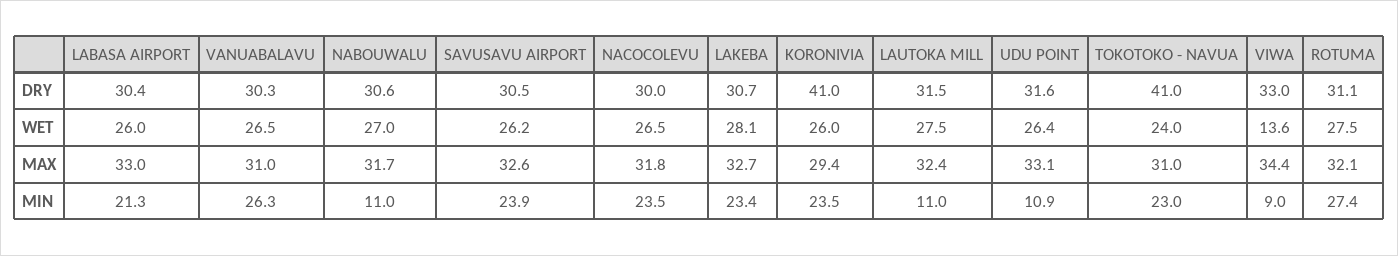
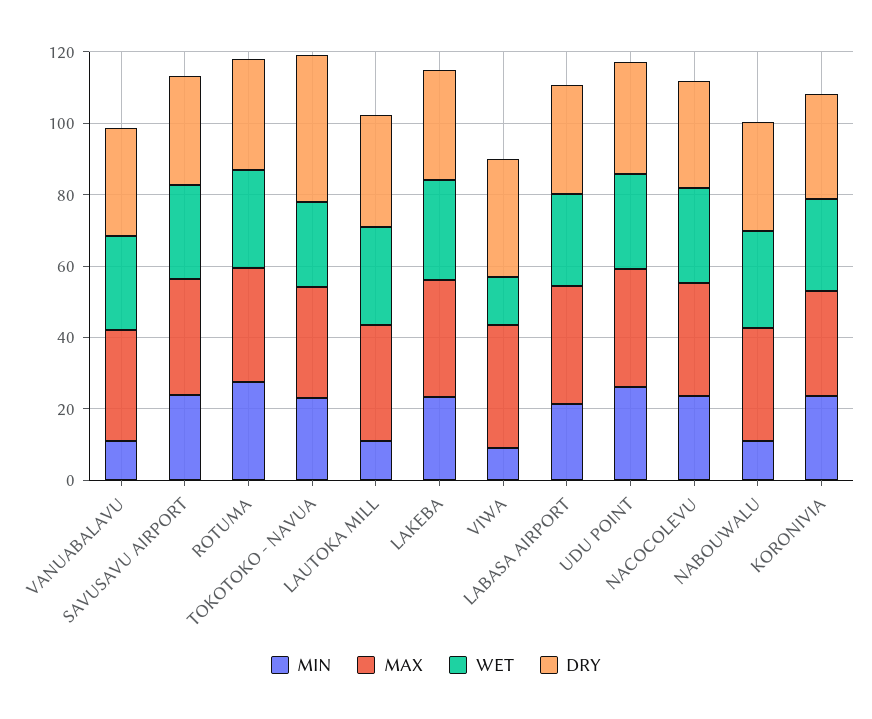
DRY, KORONIVIA: 41 -> 30
MIN, VANUABALAVU: 26.3 -> 10
MIN, UDU POINT: 10.9 -> 25

